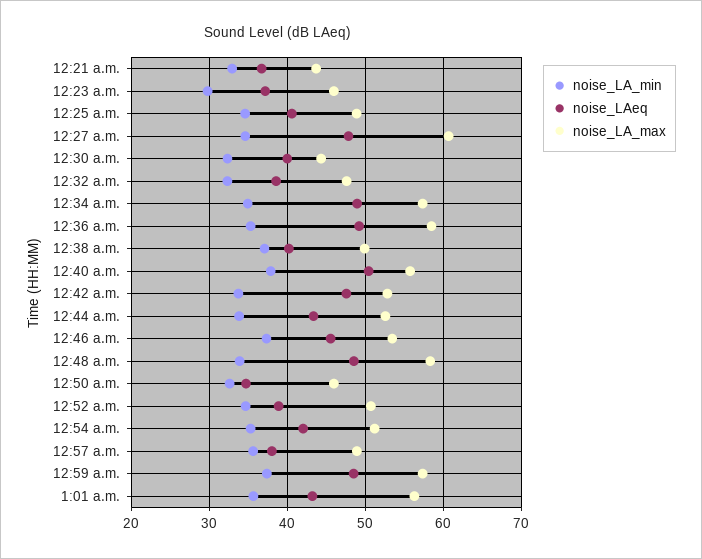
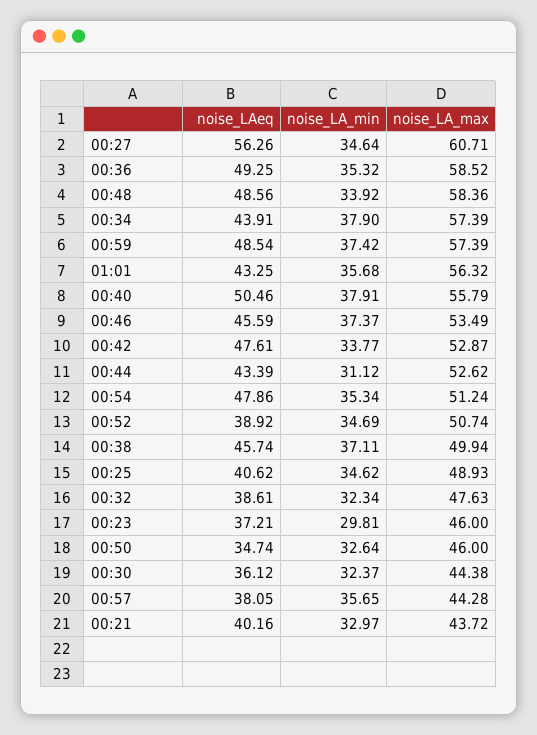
noise_LAeq, 12:21 a.m.: 37 -> 40.16
noise_LAeq, 12:27 a.m.: 48 -> 56.26
noise_LAeq, 12:30 a.m.: 40 -> 36.12
noise_LA_min, 12:34 a.m.: 35 -> 37.9
noise_LAeq, 12:34 a.m.: 49 -> 43.91
noise_LAeq, 12:38 a.m.: 40 -> 45.74
noise_LA_min, 12:44 a.m.: 34 -> 31.12
noise_LAeq, 12:54 a.m.: 42 -> 47.86
noise_LA_max, 12:57 a.m.: 49 -> 44.28

